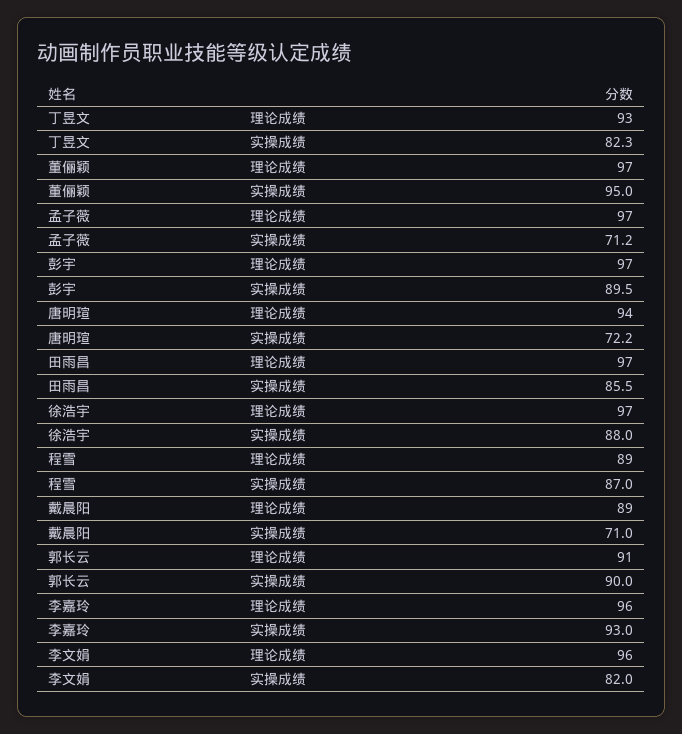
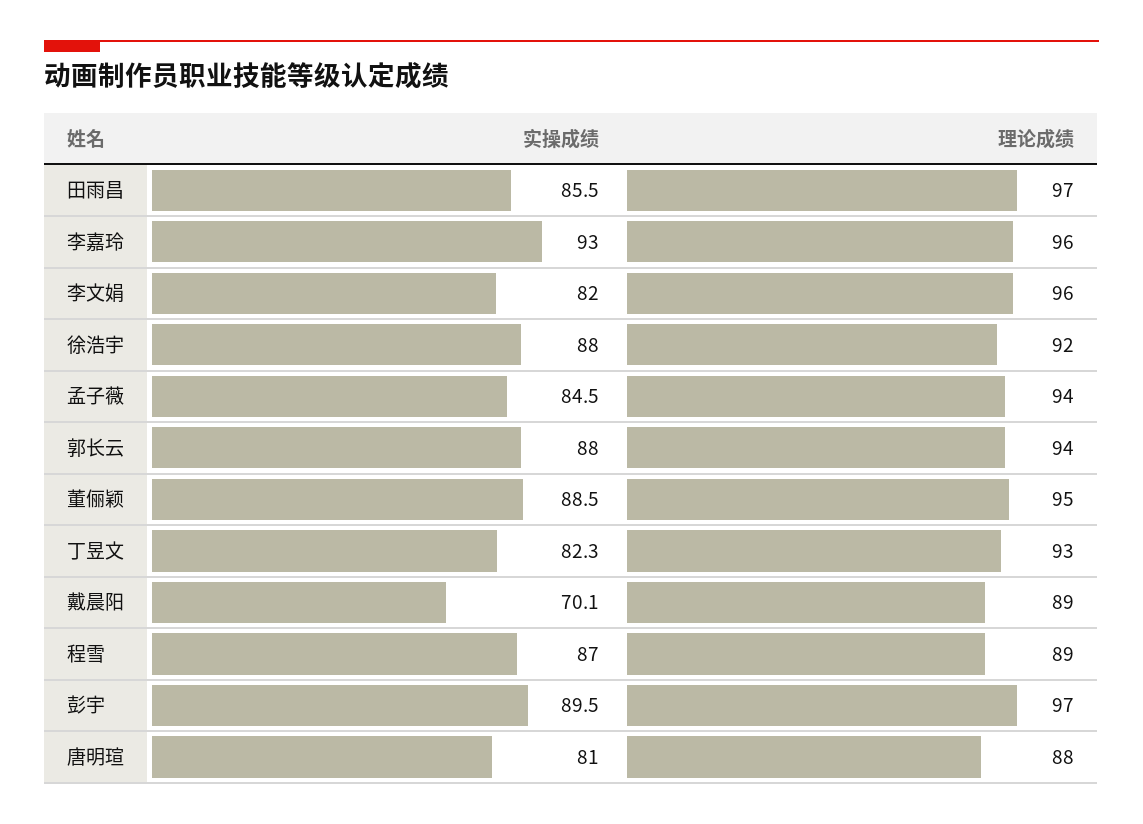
董俪颖, 理论成绩: 97 -> 95
董俪颖, 实操成绩: 95 -> 88.5
孟子薇, 理论成绩: 97 -> 94
孟子薇, 实操成绩: 71.2 -> 84.5
唐明瑄, 理论成绩: 94 -> 88
唐明瑄, 实操成绩: 72.2 -> 81
徐浩宇, 理论成绩: 97 -> 92
戴晨阳, 实操成绩: 71 -> 70.1
郭长云, 理论成绩: 91 -> 94
郭长云, 实操成绩: 90 -> 88

